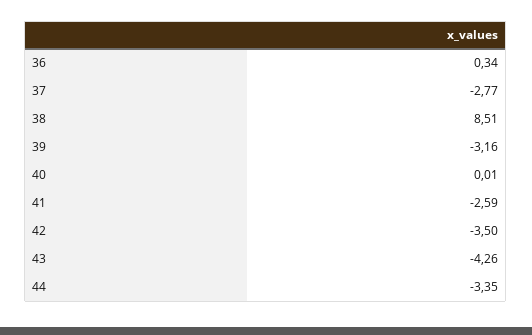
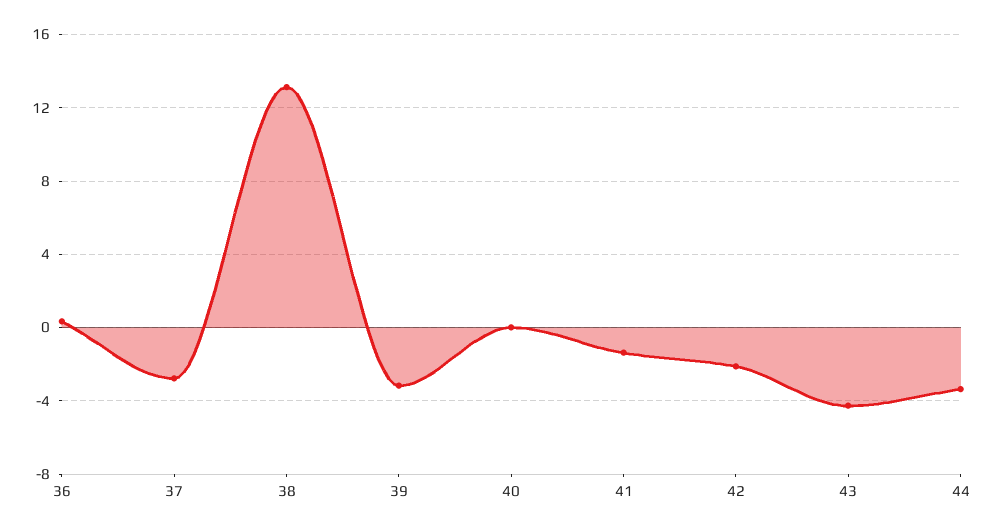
38: 8.51 -> 13
41: -2.59 -> -1.5
42: -3.5 -> -2

